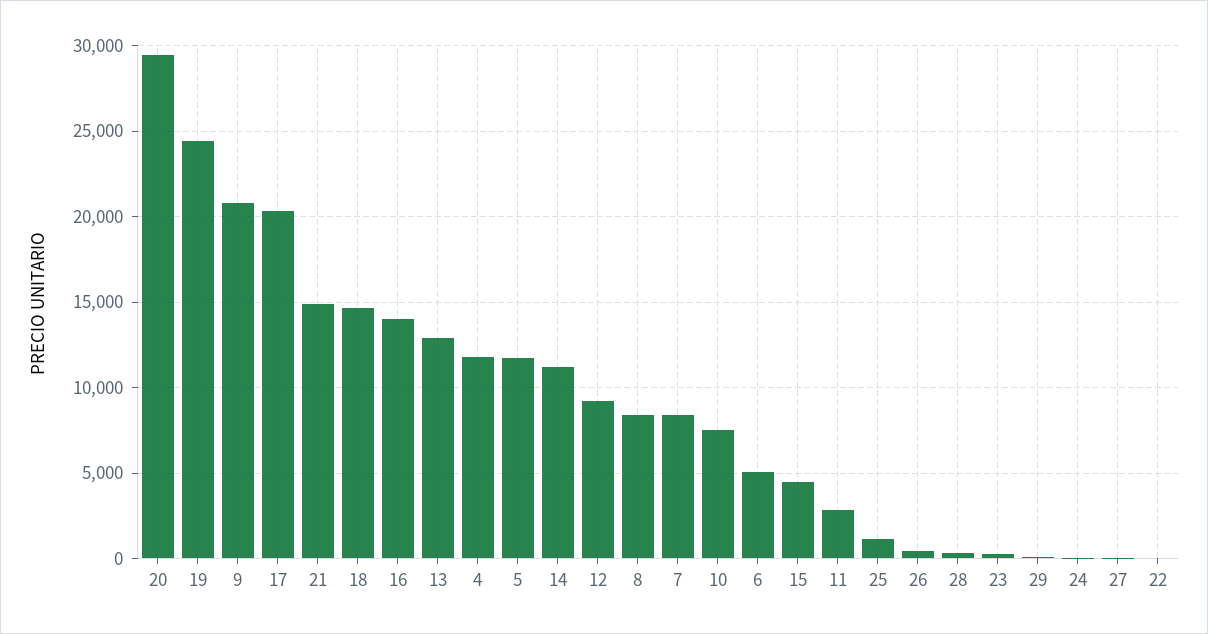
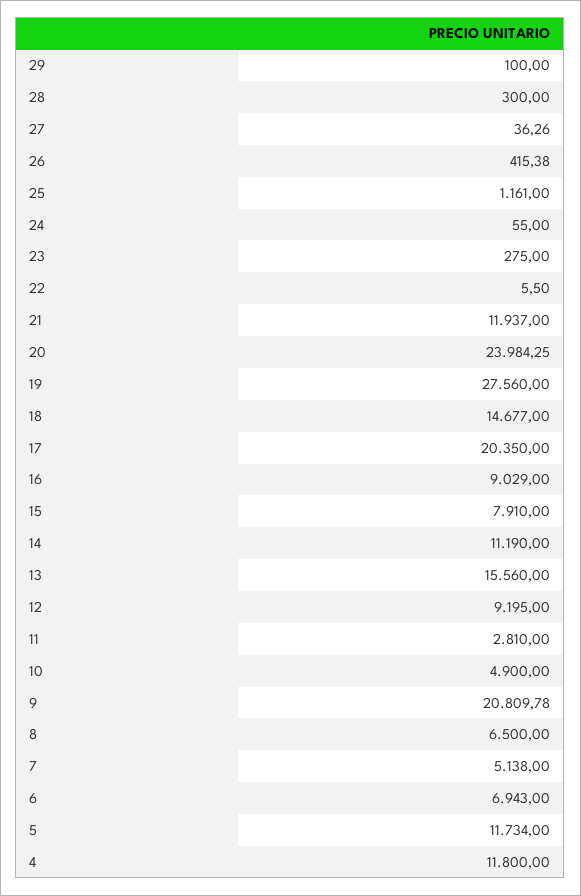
20: 29500 -> 23984.25
19: 24500 -> 27560
21: 15000 -> 11937
16: 14000 -> 9029
13: 13000 -> 15560
8: 8500 -> 6500
7: 8500 -> 5138
10: 7500 -> 4900
6: 5000 -> 6943
15: 4500 -> 7910

